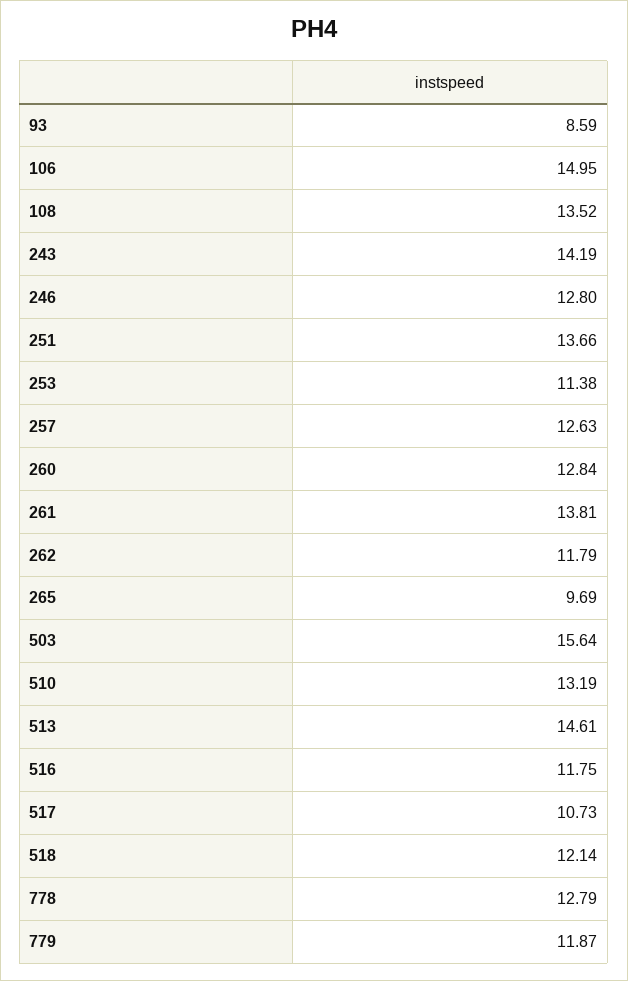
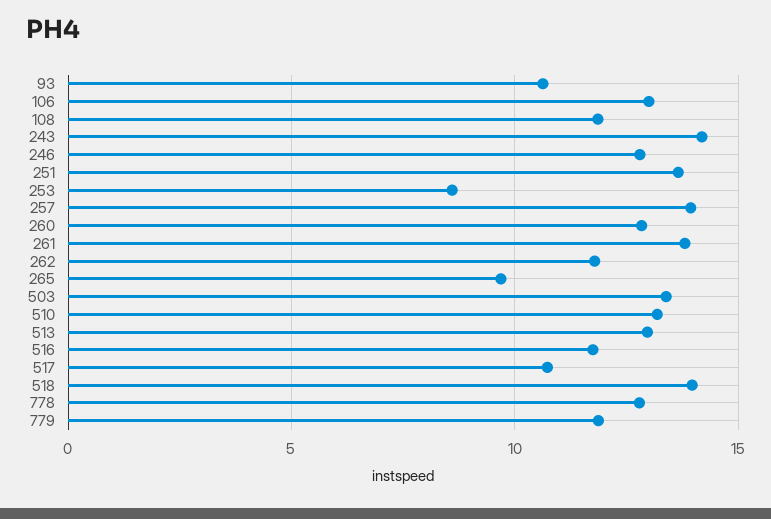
93: 8.59 -> 10.5
106: 14.95 -> 13
108: 13.52 -> 12
253: 11.38 -> 8.5
257: 12.63 -> 14
503: 15.64 -> 13.5
513: 14.61 -> 13
518: 12.14 -> 14

